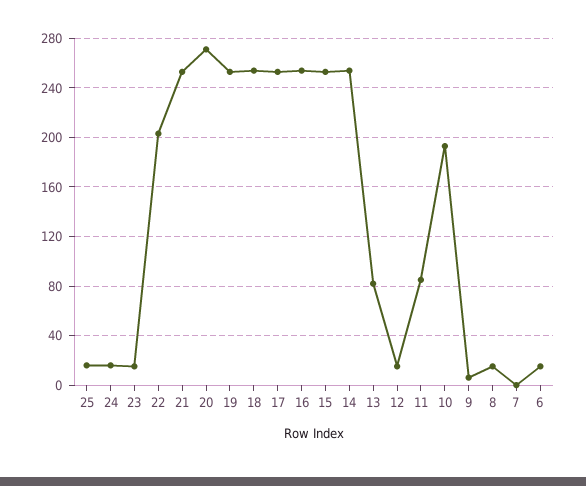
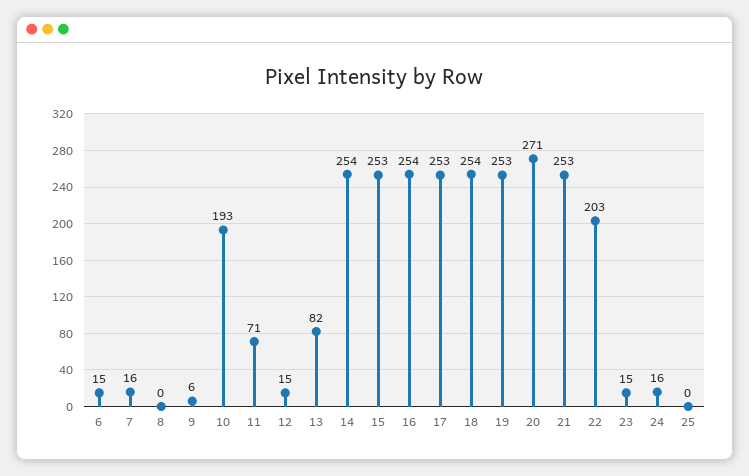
25: 15 -> 0
11: 85 -> 71
8: 15 -> 0
7: 0 -> 16

